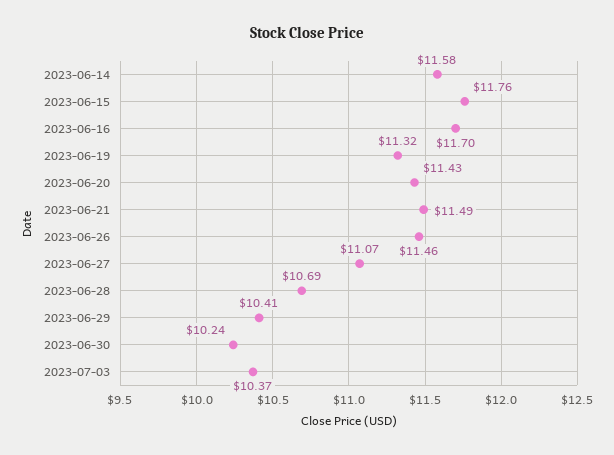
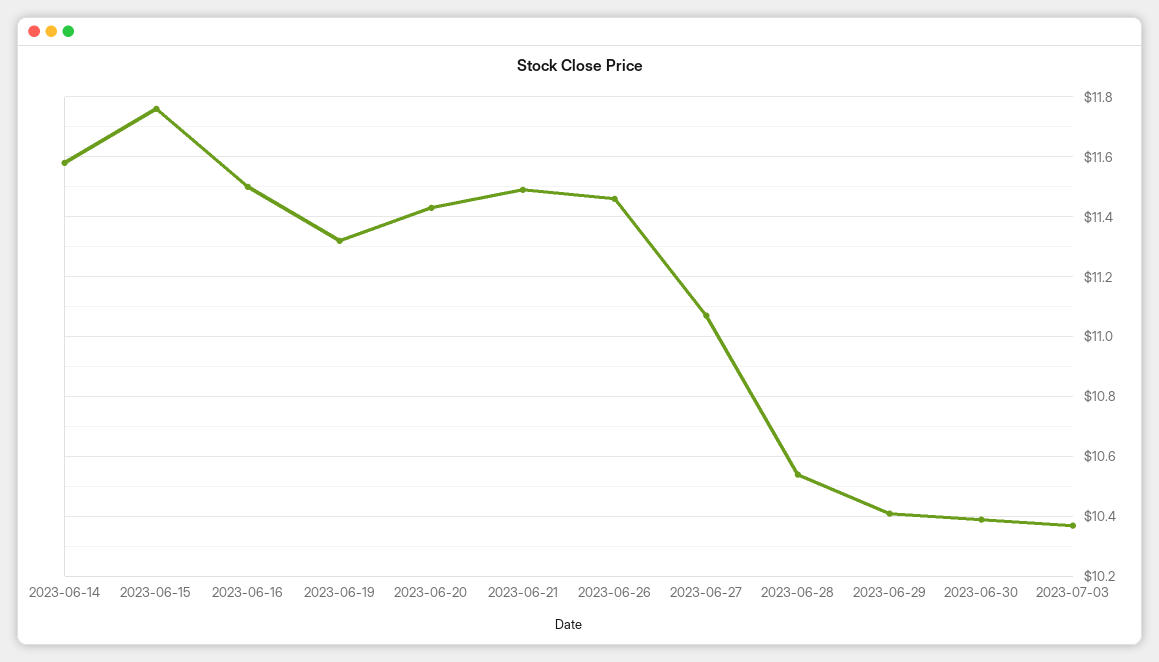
2023-06-16: 11.7 -> 11.5
2023-06-28: 10.69 -> 10.55
2023-06-30: 10.24 -> 10.4

